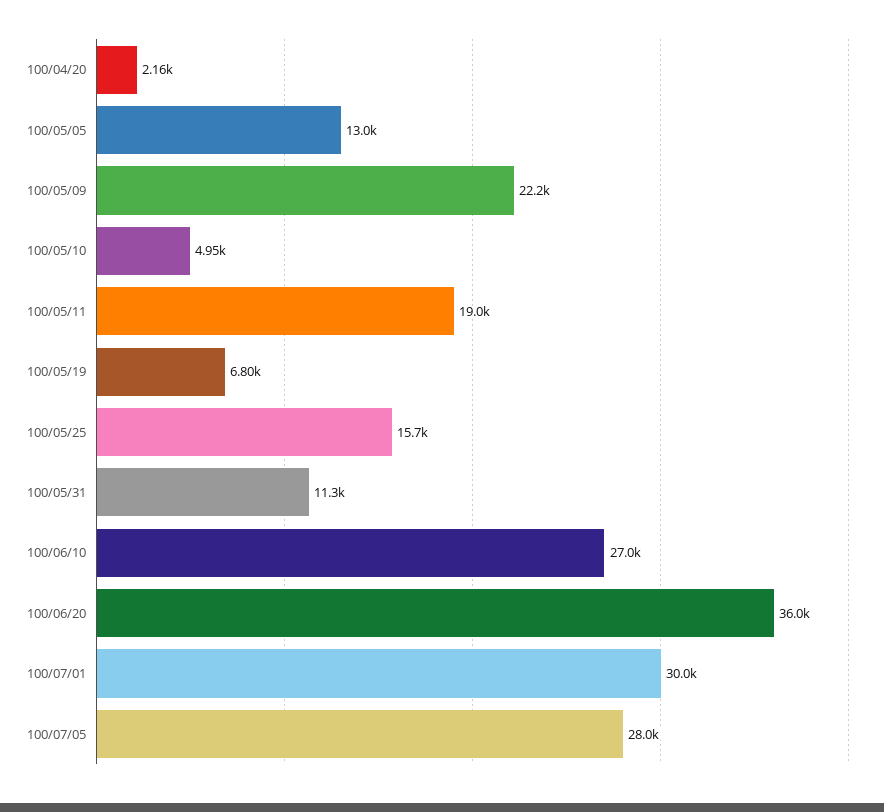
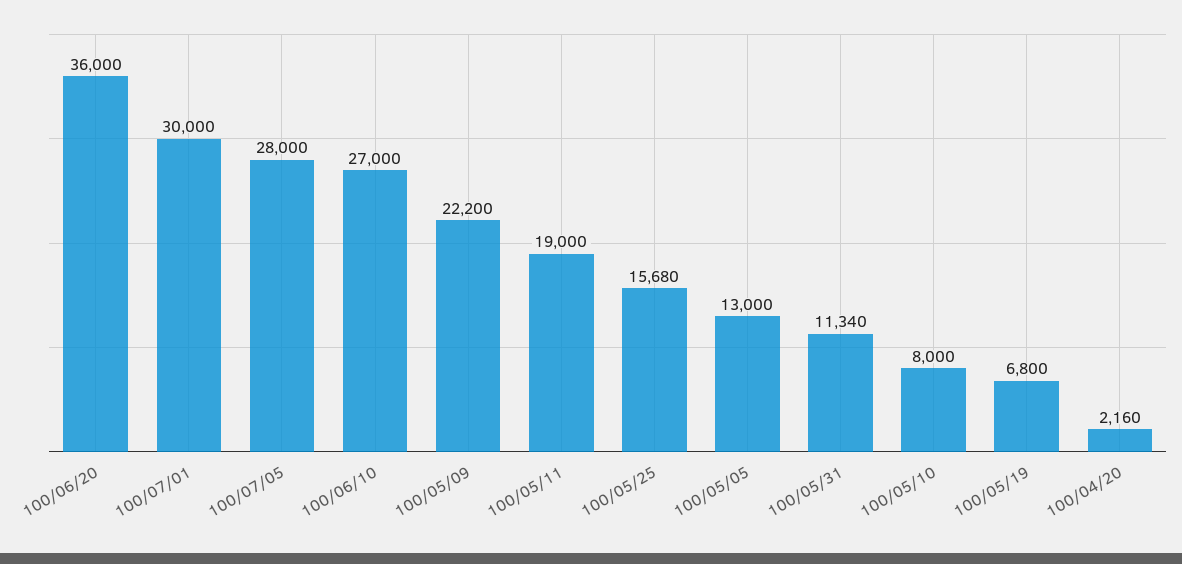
100/05/10: 4950 -> 8000

